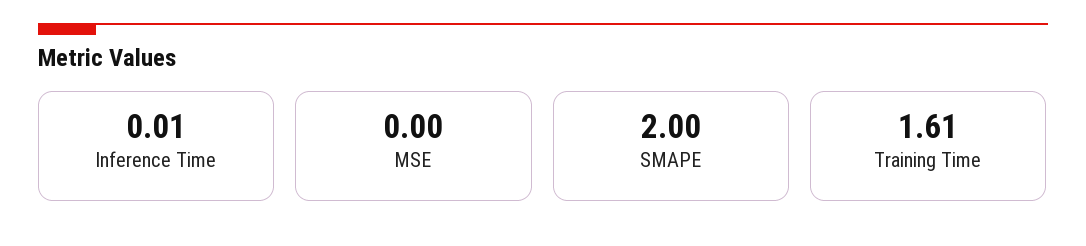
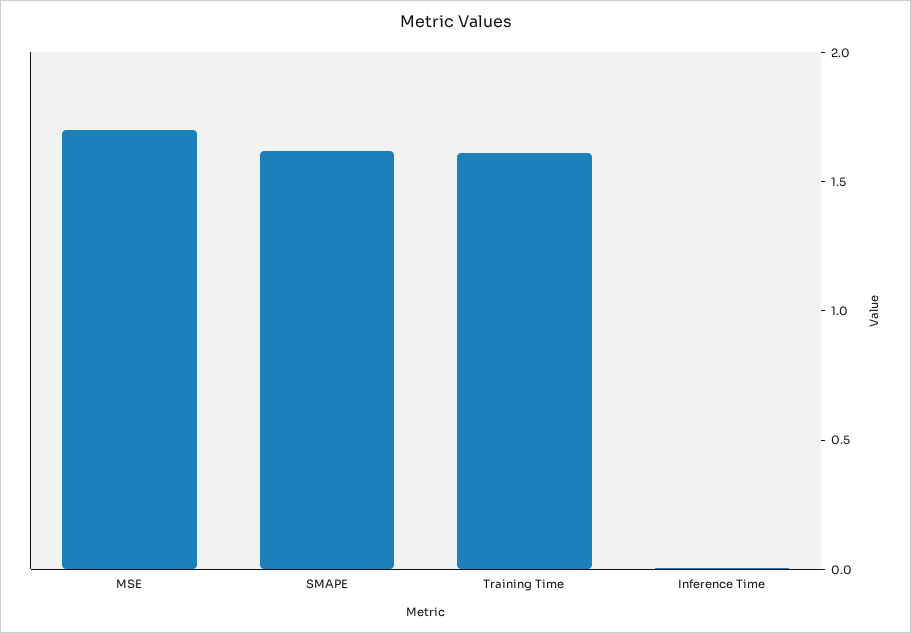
MSE: 0 -> 1.7
SMAPE: 2 -> 1.6

